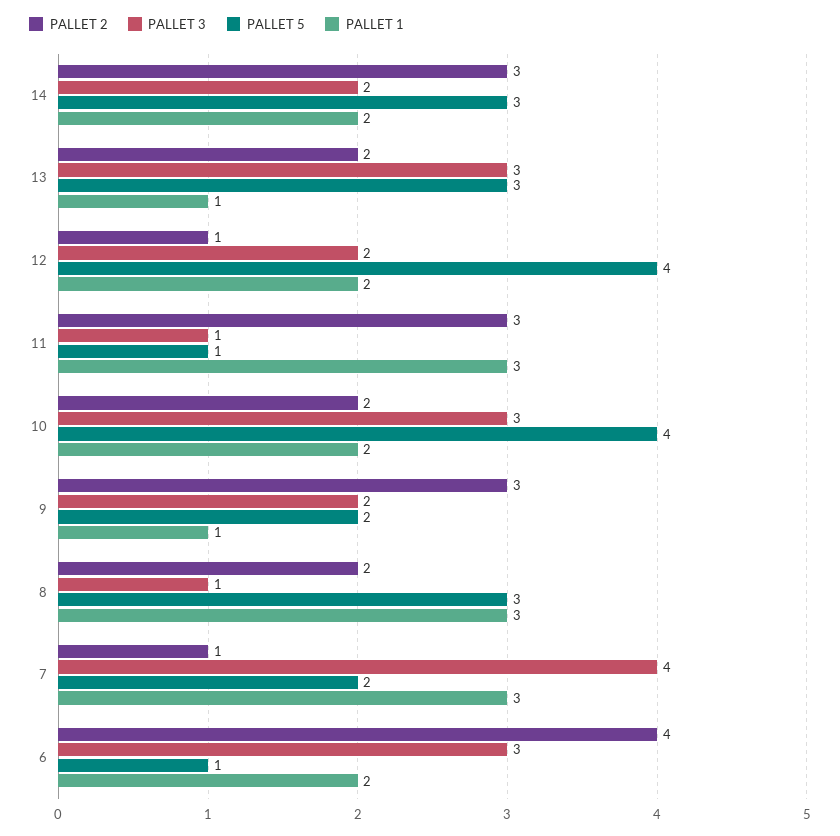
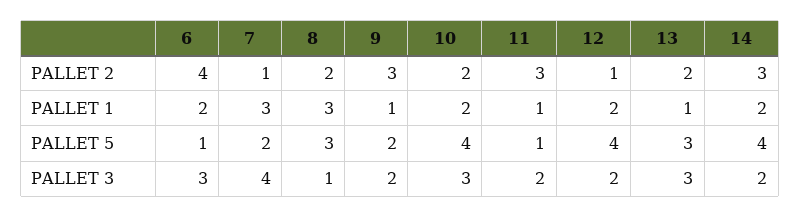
PALLET 5, 14: 3 -> 4
PALLET 3, 11: 1 -> 2
PALLET 1, 11: 3 -> 1

